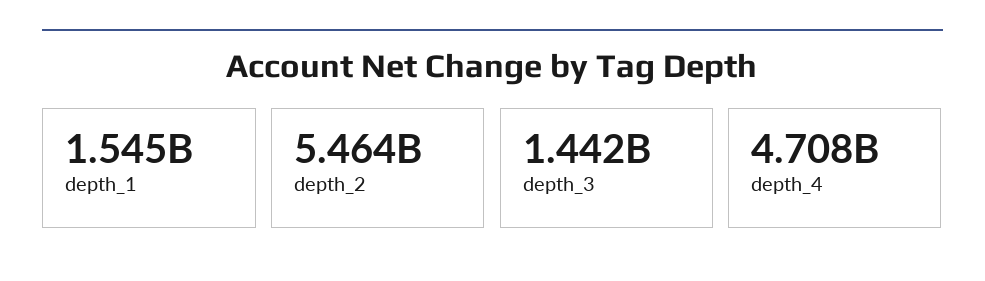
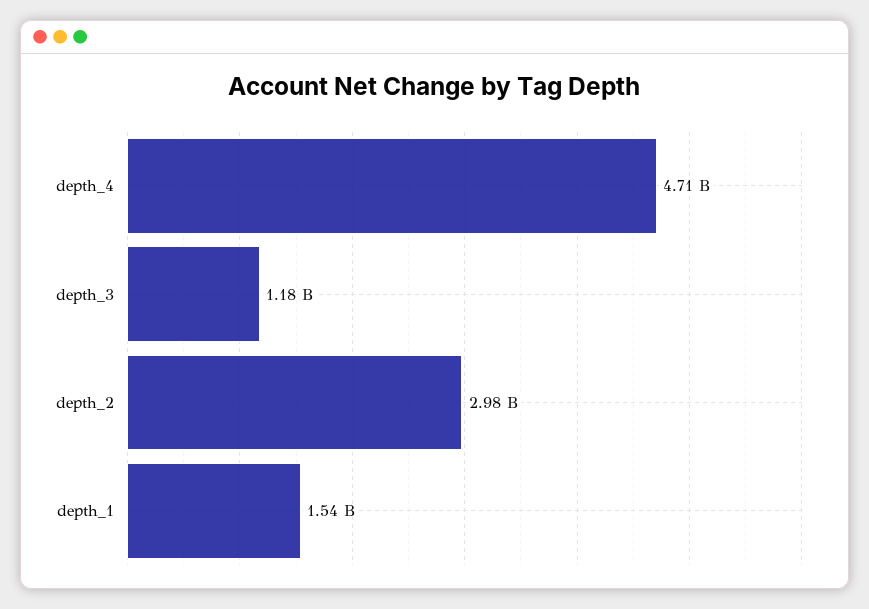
depth_2: 5464000000 -> 2980000000
depth_3: 1442000000 -> 1180000000

